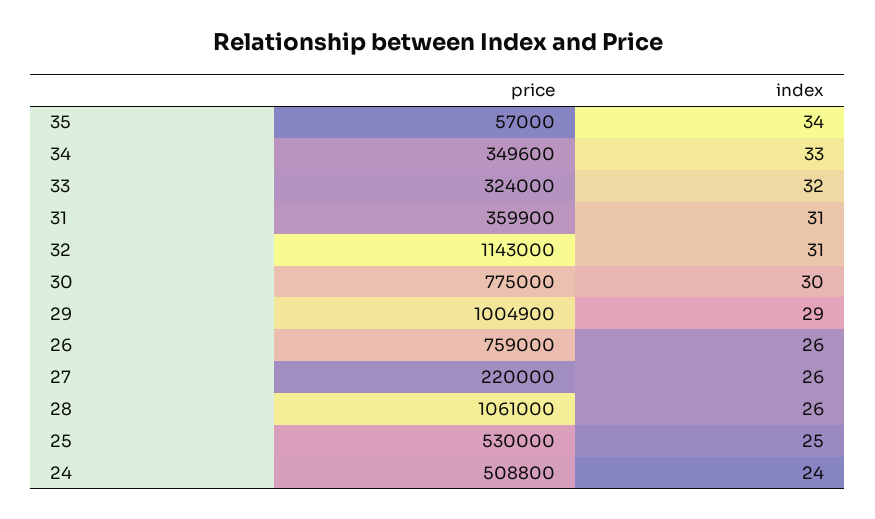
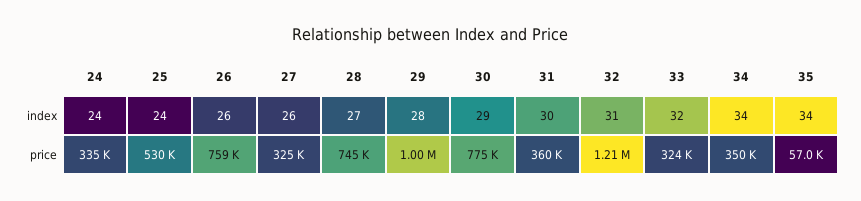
index, 34: 33 -> 34
index, 31: 31 -> 30
price, 32: 1143000 -> 1210000
index, 30: 30 -> 29
index, 29: 29 -> 28
price, 27: 220000 -> 325000
price, 28: 1061000 -> 745000
index, 28: 26 -> 27
index, 25: 25 -> 24
price, 24: 508800 -> 335000

